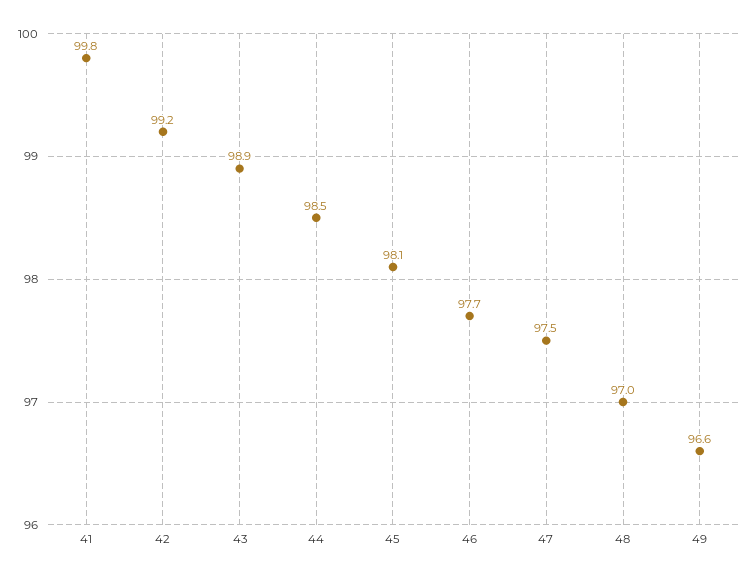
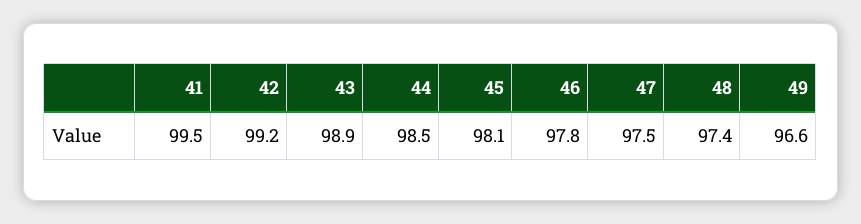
41: 99.8 -> 99.5
46: 97.7 -> 97.8
48: 97 -> 97.4

